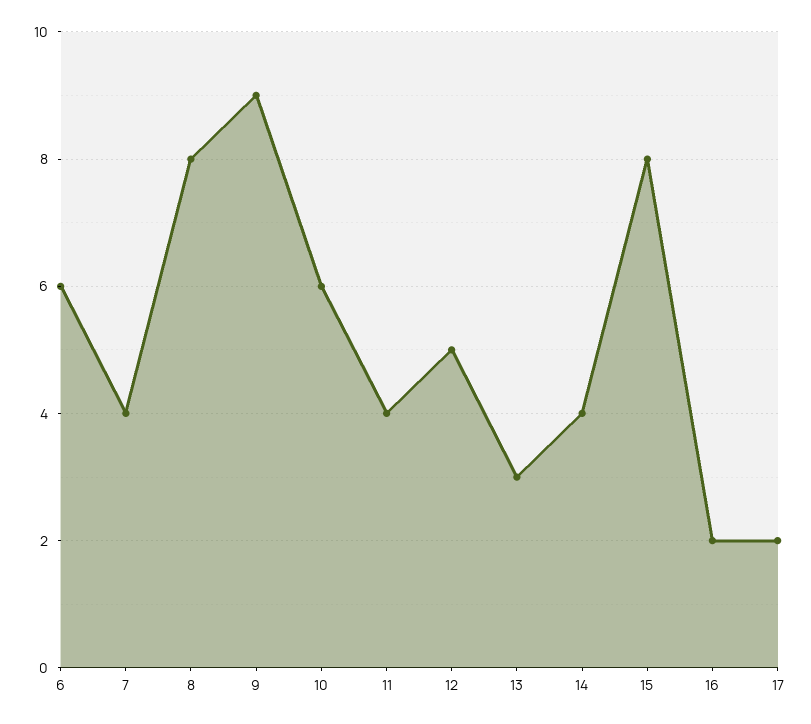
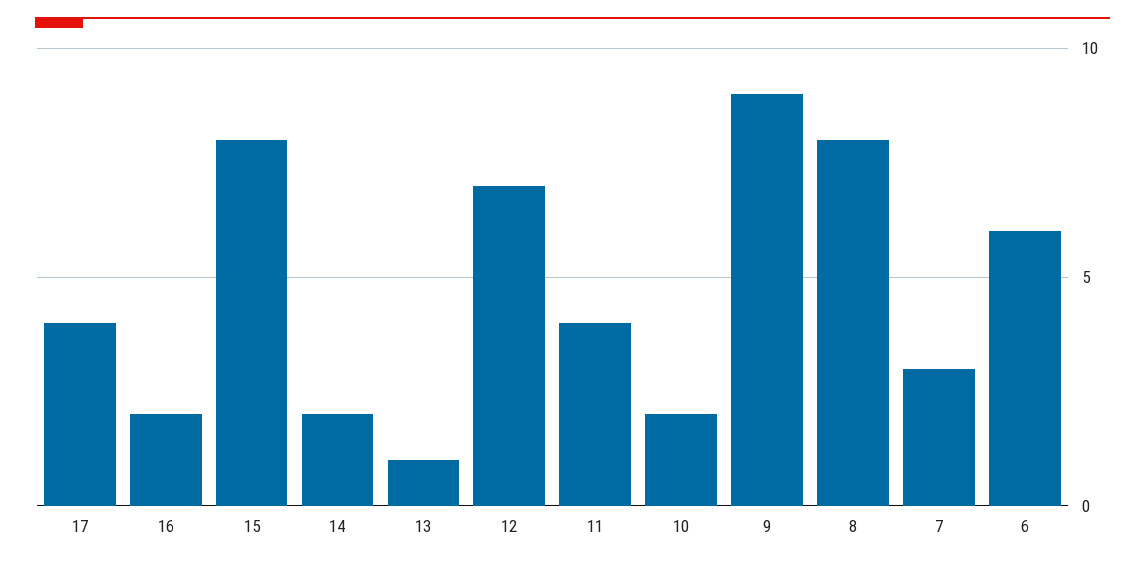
7: 4 -> 3
10: 6 -> 2
12: 5 -> 7
13: 3 -> 1
14: 4 -> 2
17: 2 -> 4

